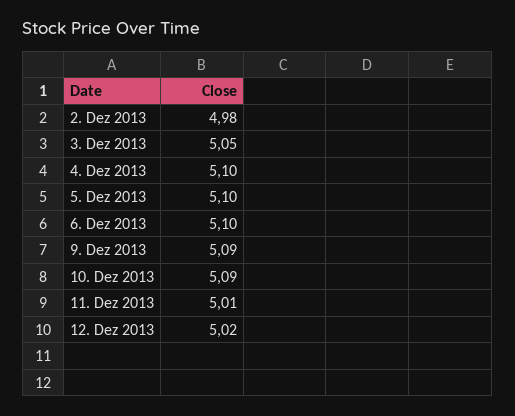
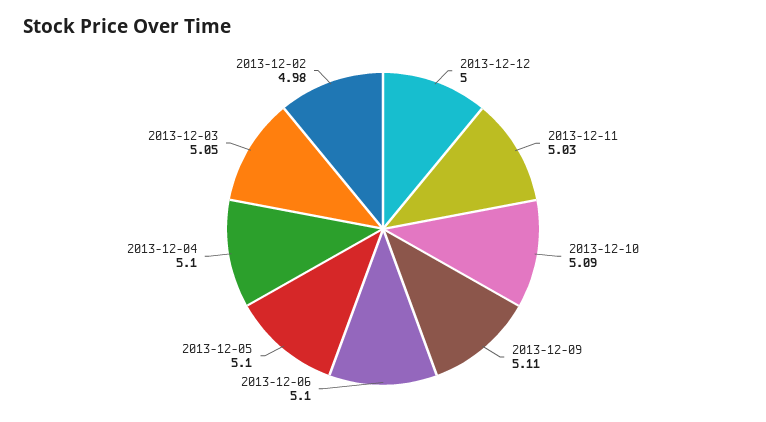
9. Dez 2013: 5.09 -> 5.11
11. Dez 2013: 5.01 -> 5.03
12. Dez 2013: 5.02 -> 5

